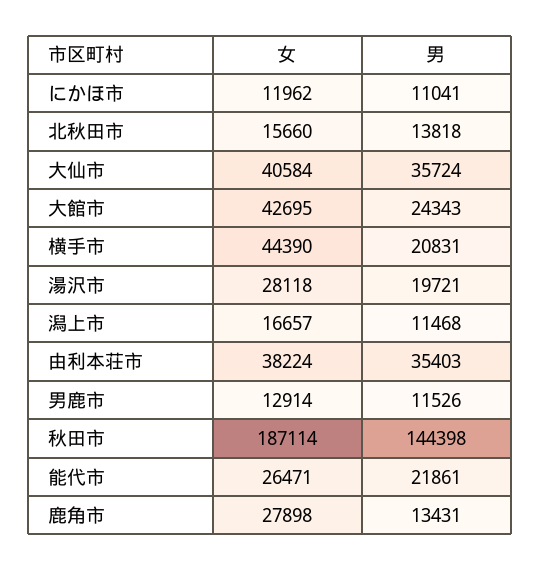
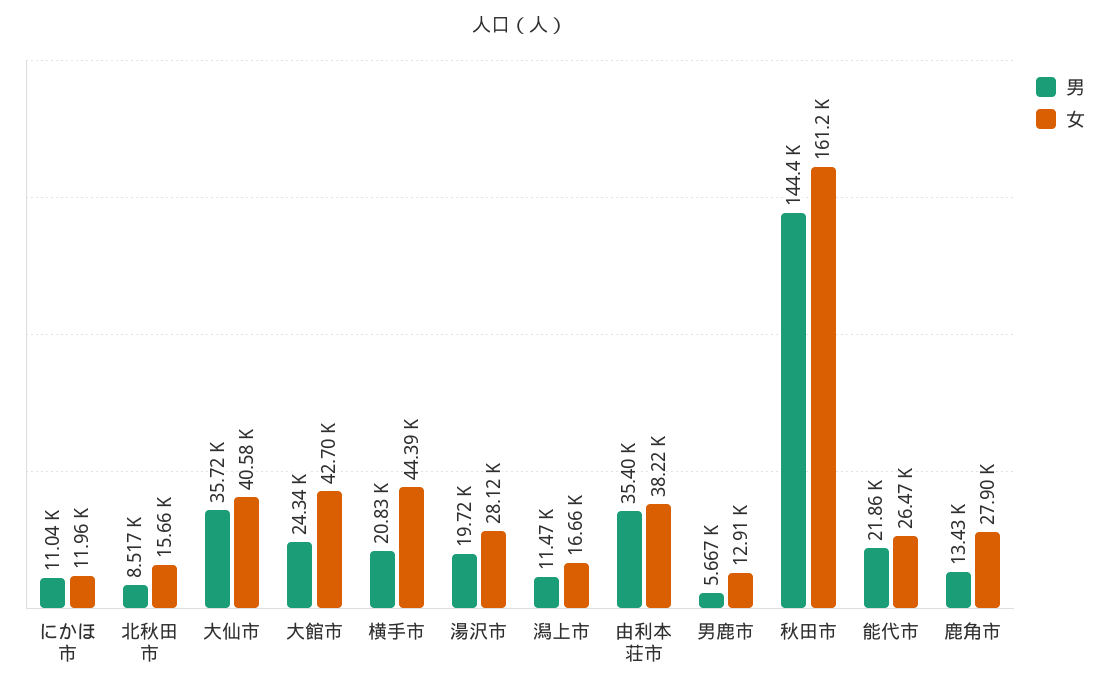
男, 北秋田市: 13818 -> 8517
男, 男鹿市: 11526 -> 5667
女, 秋田市: 187114 -> 161200

